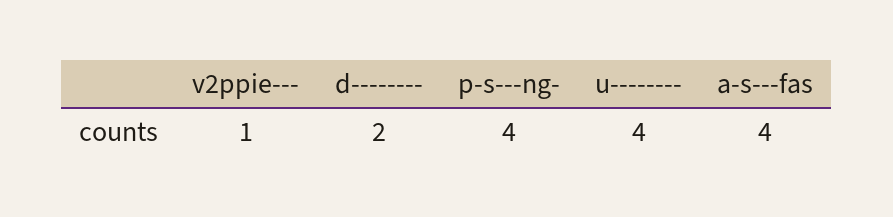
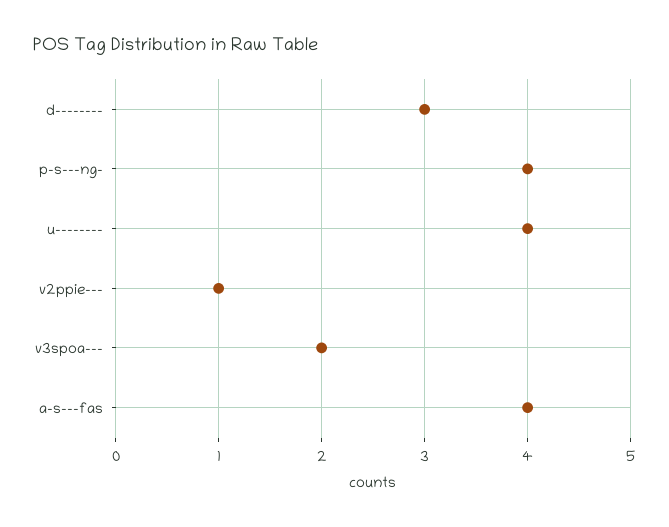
d--------: 2 -> 3
v3spoa---: none -> 2

